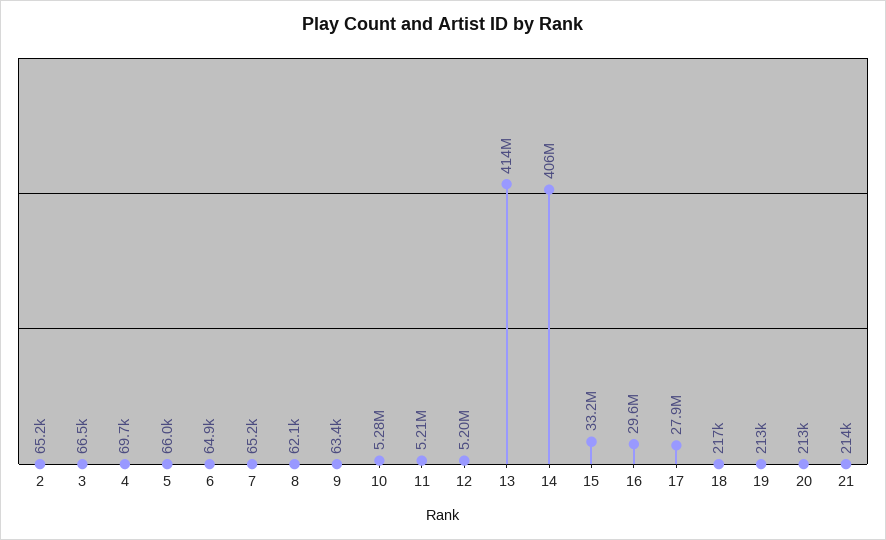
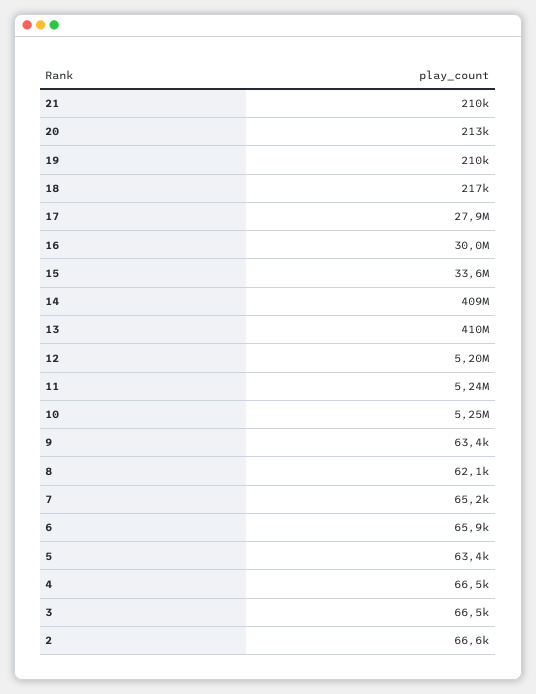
2: 65200 -> 66600
4: 69700 -> 66500
5: 66000 -> 63400
6: 64900 -> 65900
10: 5280000 -> 5250000
11: 5210000 -> 5240000
13: 414000000 -> 410000000
14: 406000000 -> 409000000
15: 33200000 -> 33600000
16: 29600000 -> 30000000
19: 213000 -> 210000
21: 214000 -> 210000

